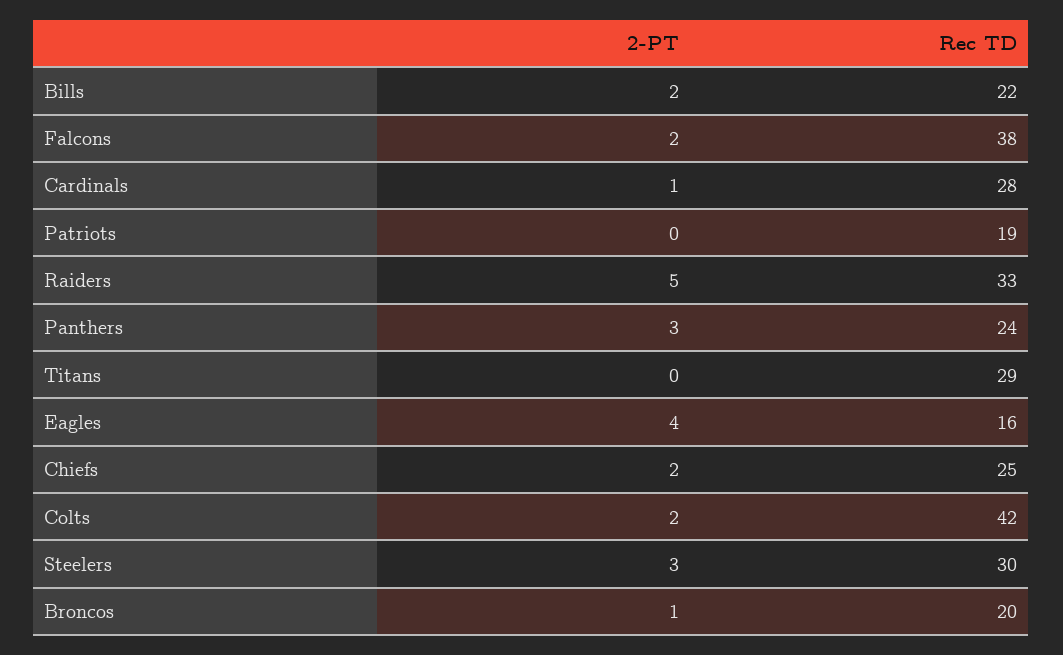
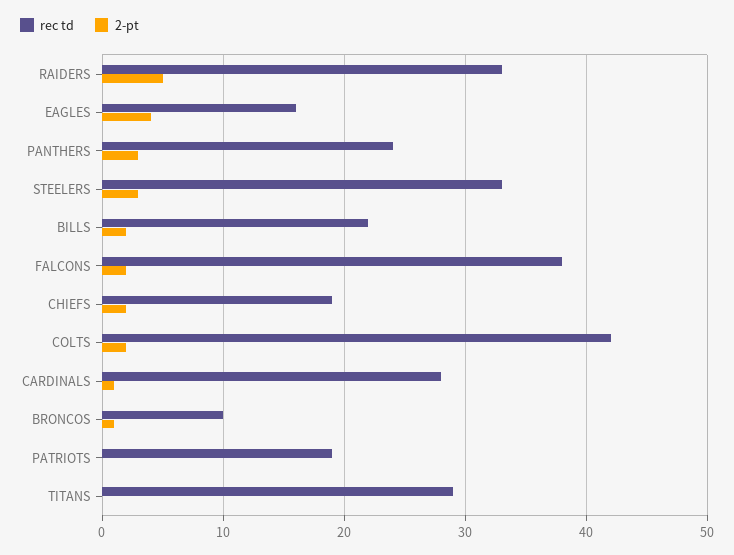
Rec TD, Chiefs: 25 -> 19
Rec TD, Steelers: 30 -> 33
Rec TD, Broncos: 20 -> 10

